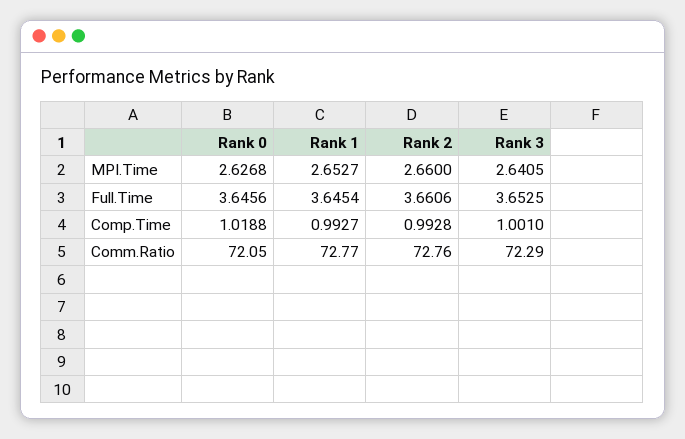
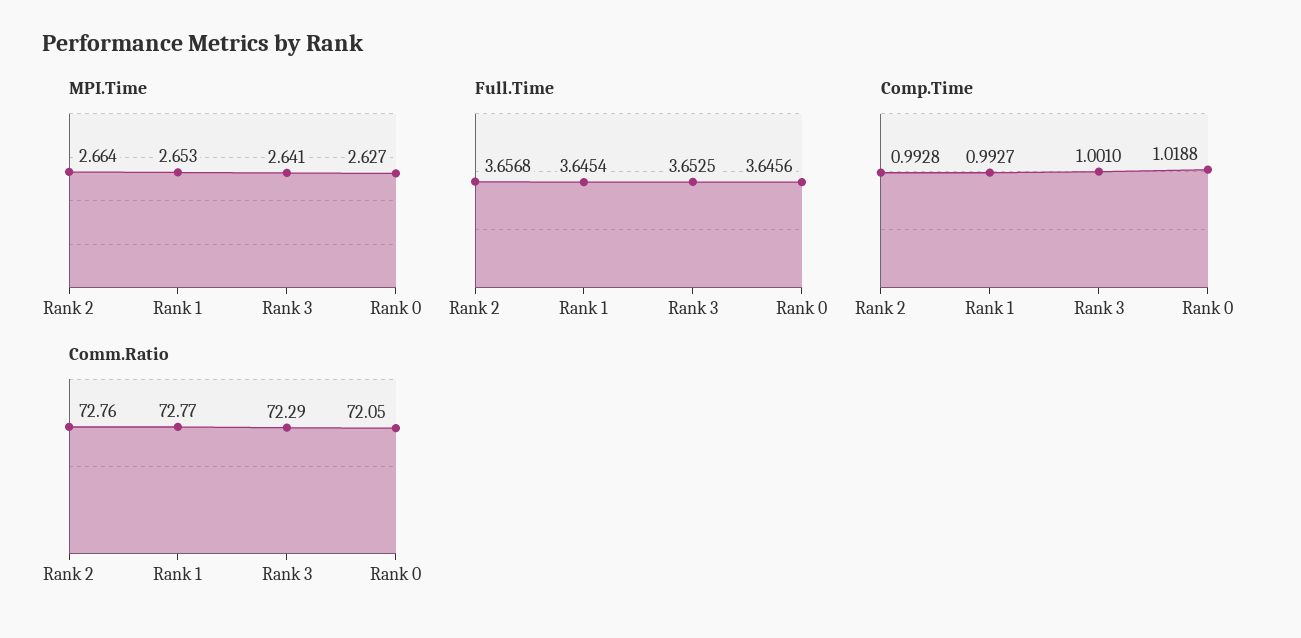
MPI.Time, Rank 2: 2.66 -> 2.664
Full.Time, Rank 2: 3.6606 -> 3.6568

